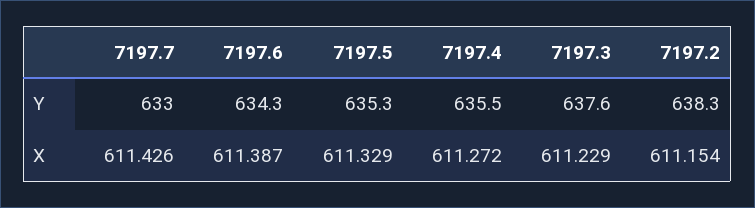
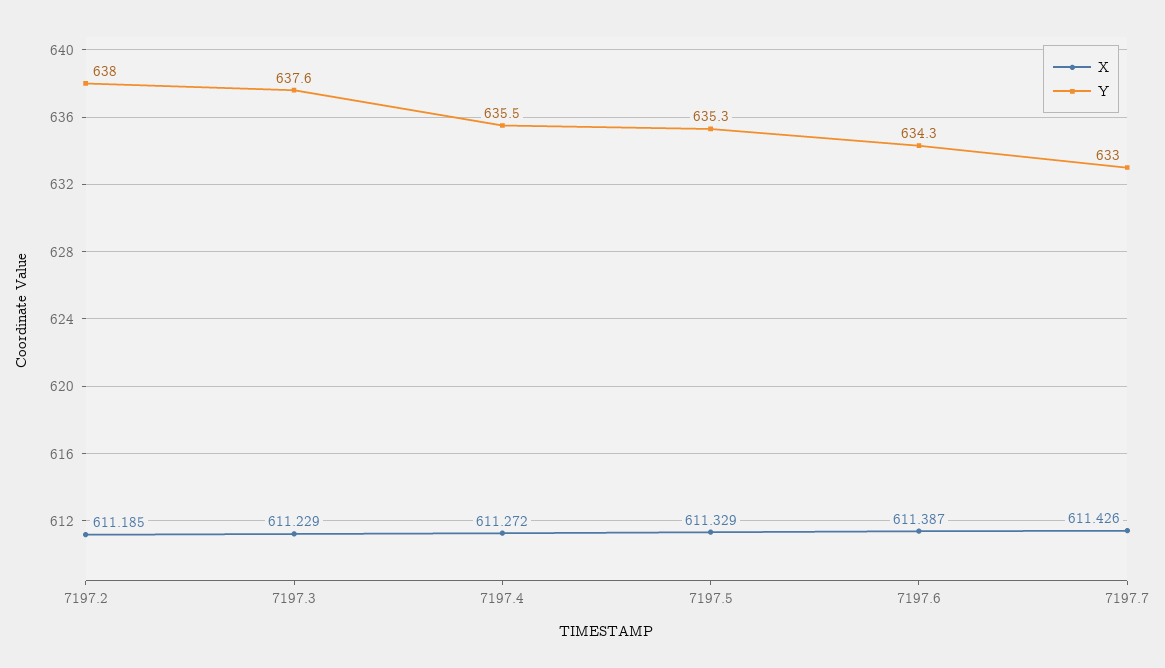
Y, 7197.2: 638.3 -> 638
X, 7197.2: 611.154 -> 611.185

